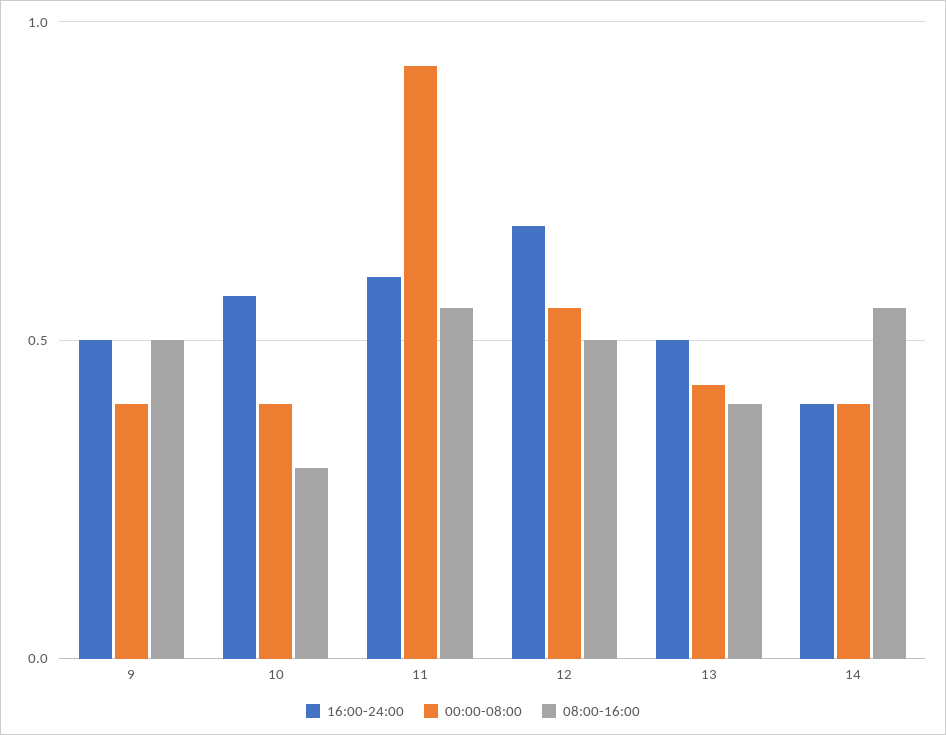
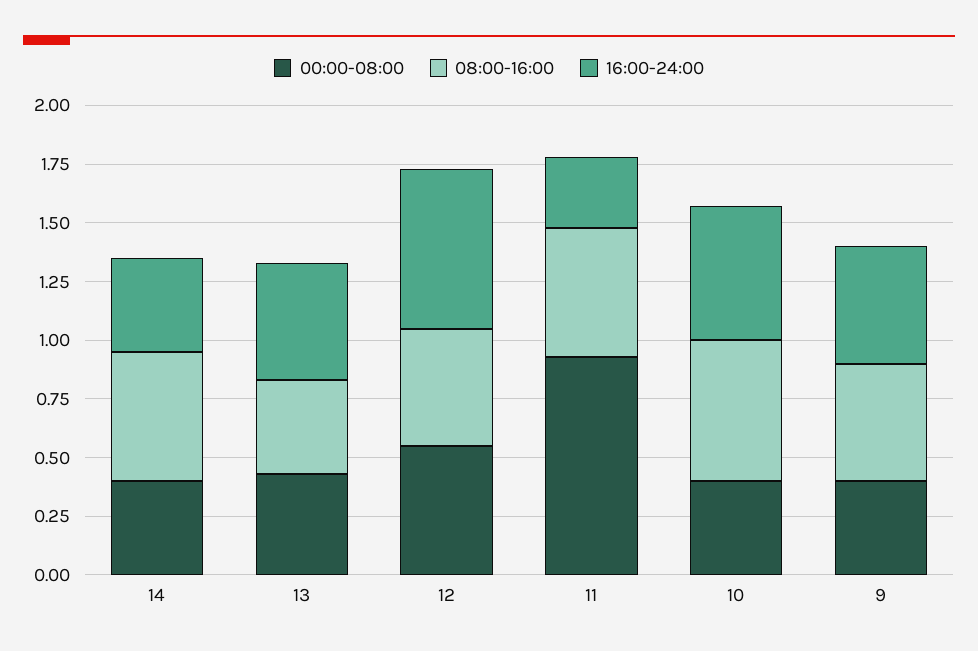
08:00-16:00, 10: 0.3 -> 0.6
16:00-24:00, 11: 0.6 -> 0.3

